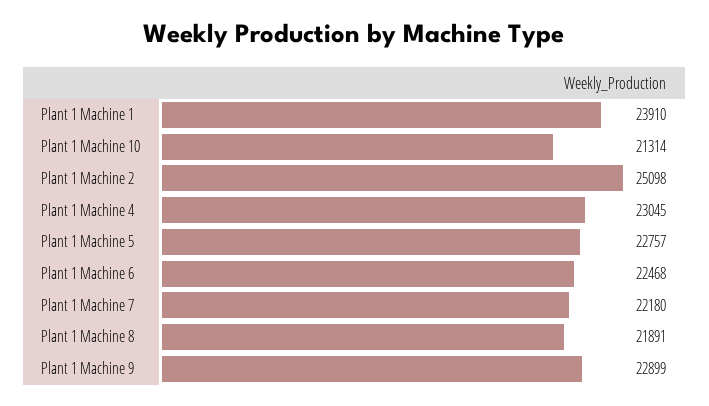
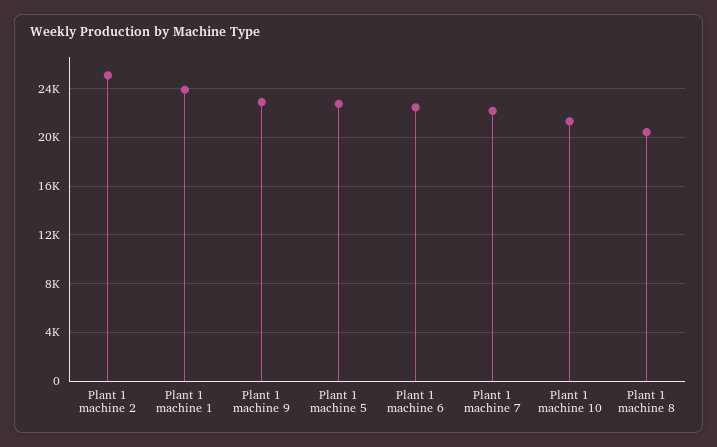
Plant 1 Machine 4: 23045 -> none
Plant 1 Machine 8: 21891 -> 20500

